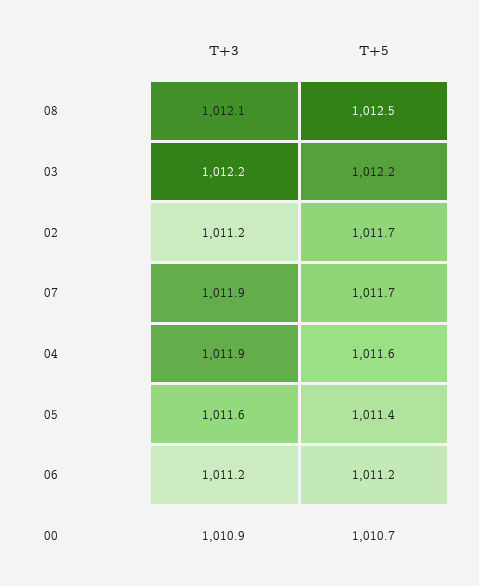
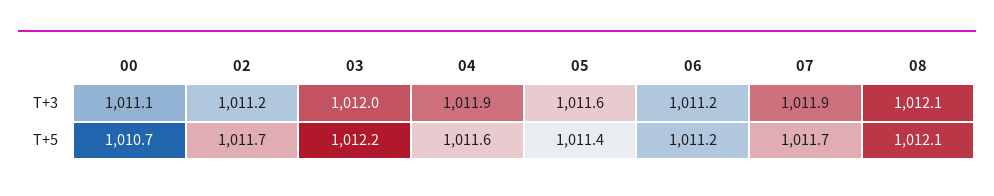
T+5, 08: 1012.5 -> 1012.1
T+3, 03: 1012.2 -> 1012
T+3, 00: 1010.9 -> 1011.1

